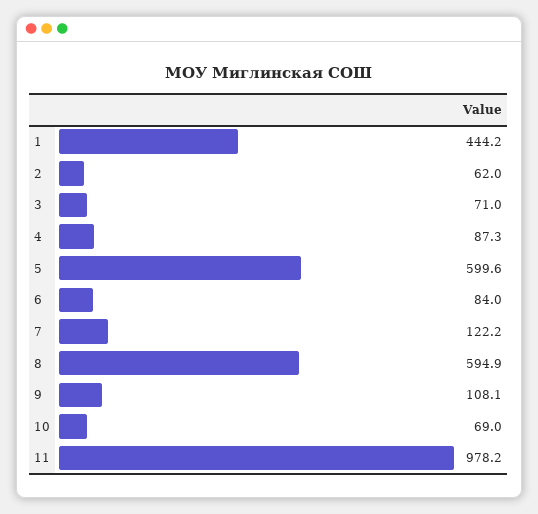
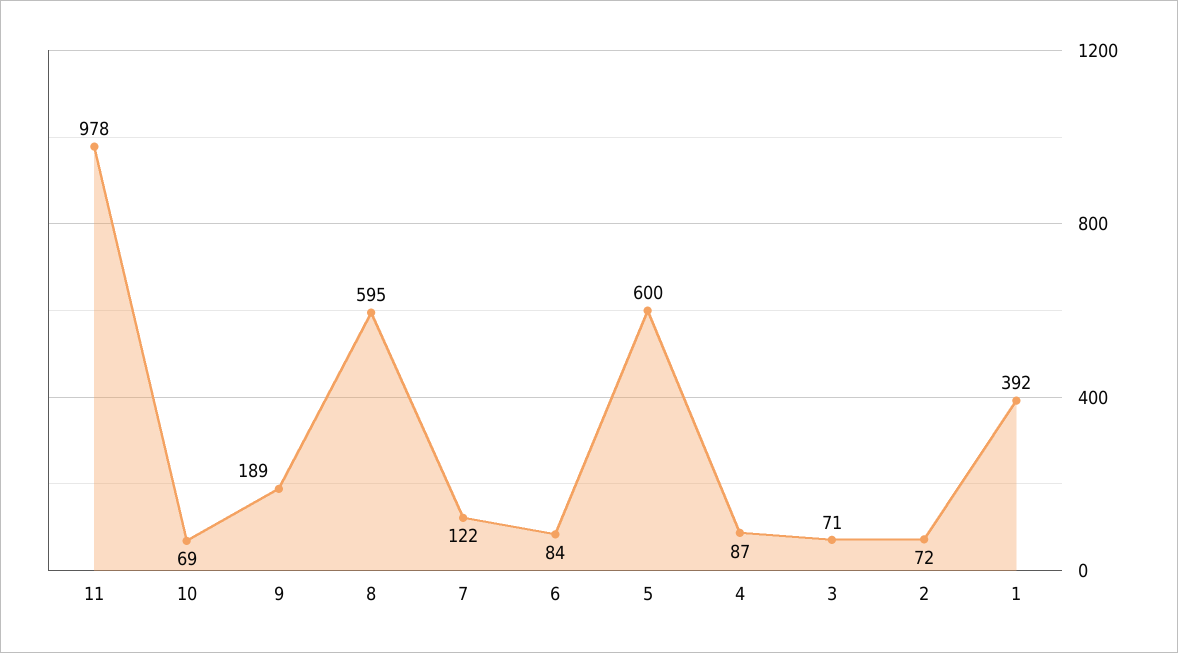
1: 444.2 -> 392
2: 62 -> 72
9: 108.1 -> 189

